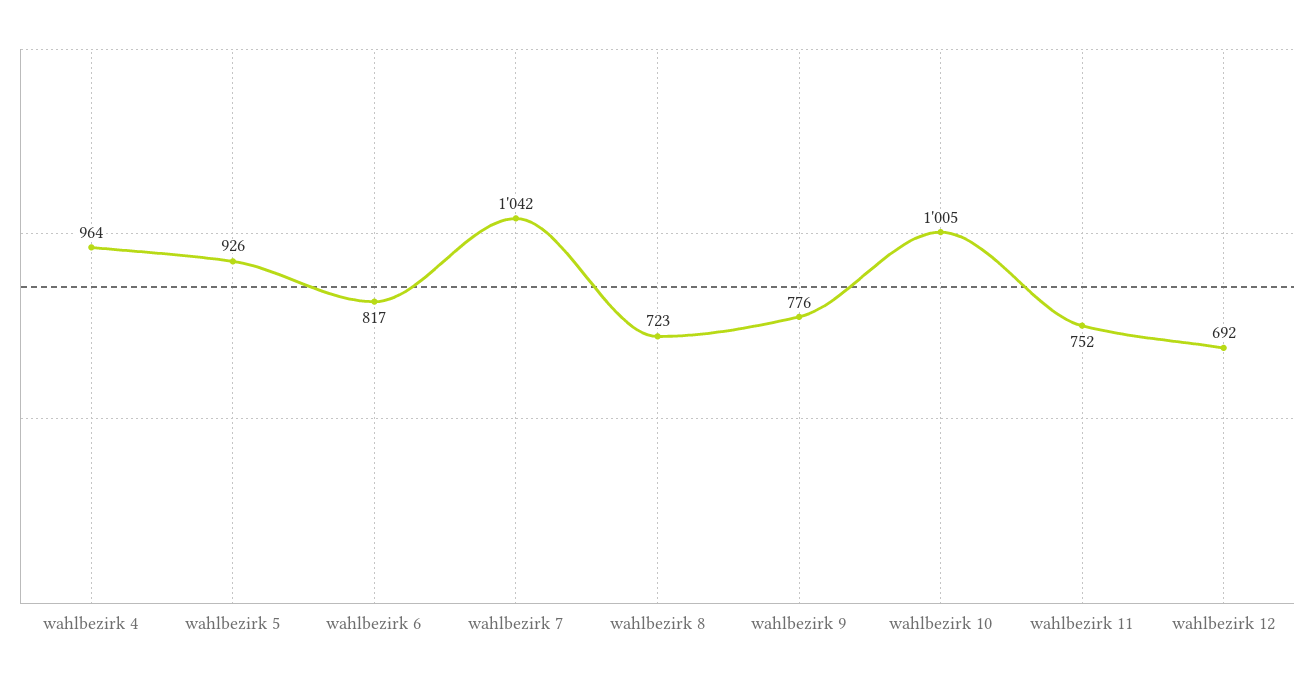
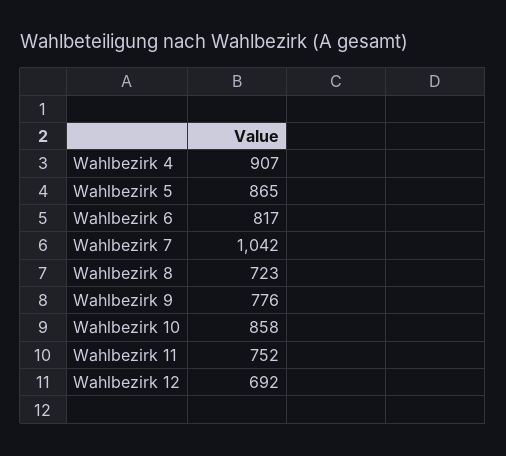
wahlbezirk 4: 964 -> 907
wahlbezirk 5: 926 -> 865
wahlbezirk 10: 1005 -> 858

